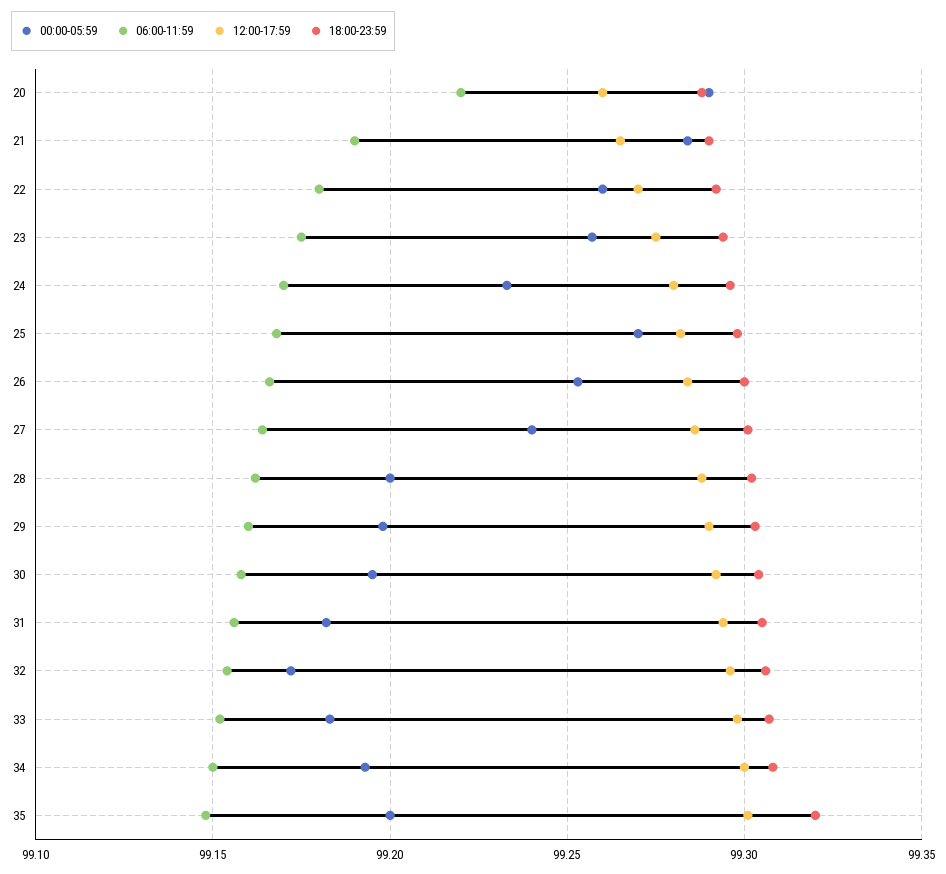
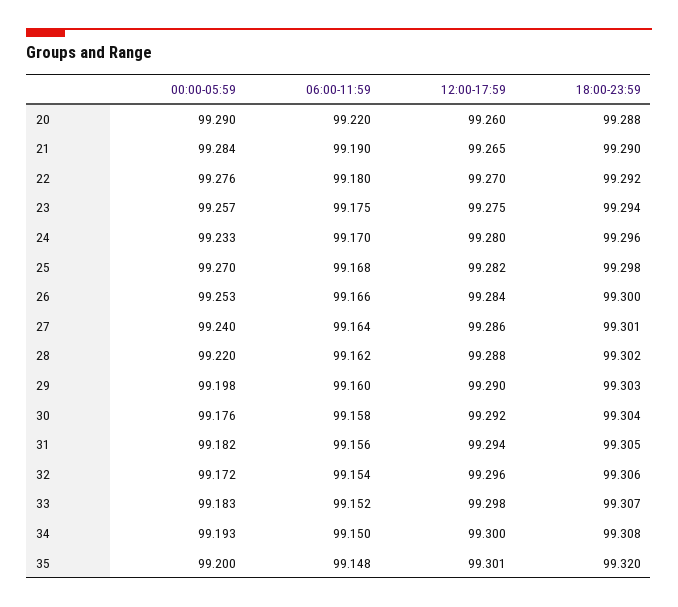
00:00-05:59, 22: 99.26 -> 99.276
00:00-05:59, 28: 99.2 -> 99.22
00:00-05:59, 30: 99.195 -> 99.176

